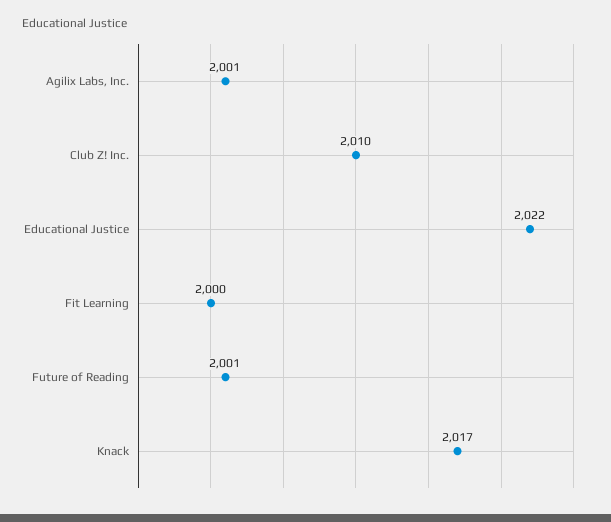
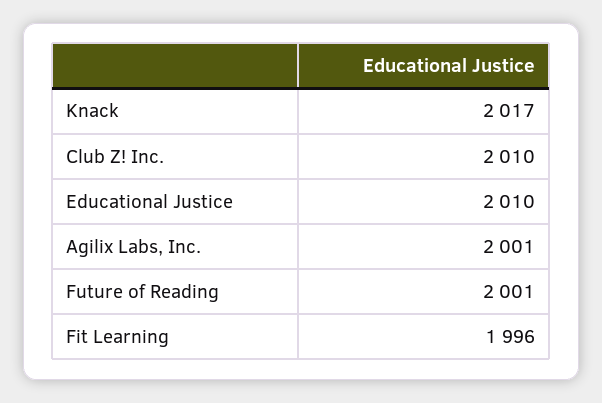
Educational Justice: 2022 -> 2010
Fit Learning: 2000 -> 1996

